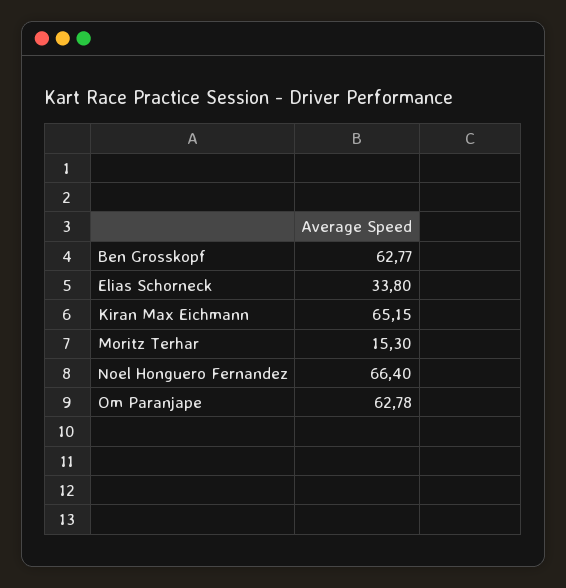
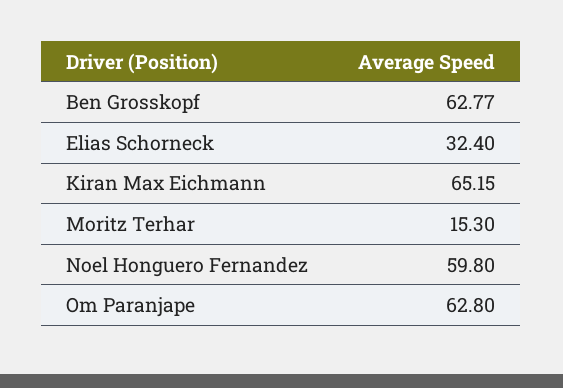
Elias Schorneck: 33.8 -> 32.4
Noel Honguero Fernandez: 66.4 -> 59.8
Om Paranjape: 62.78 -> 62.8

